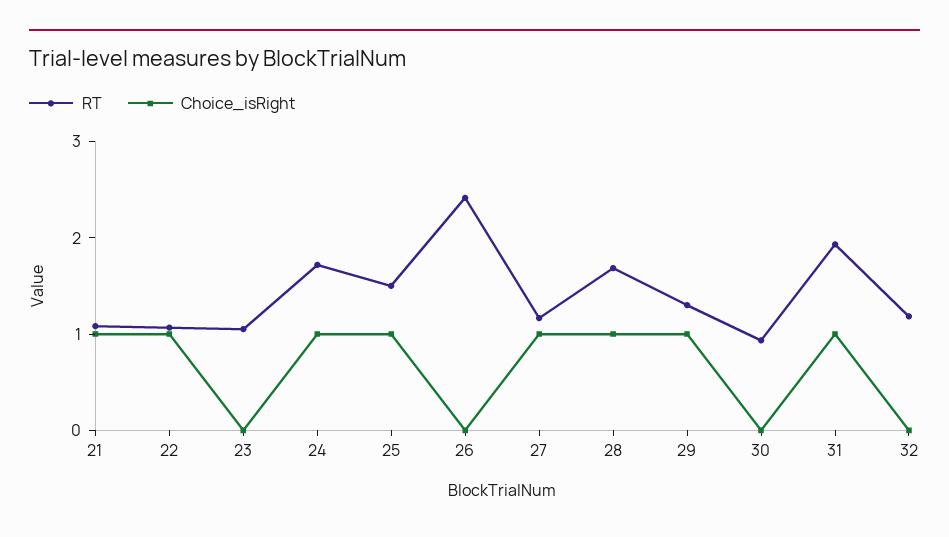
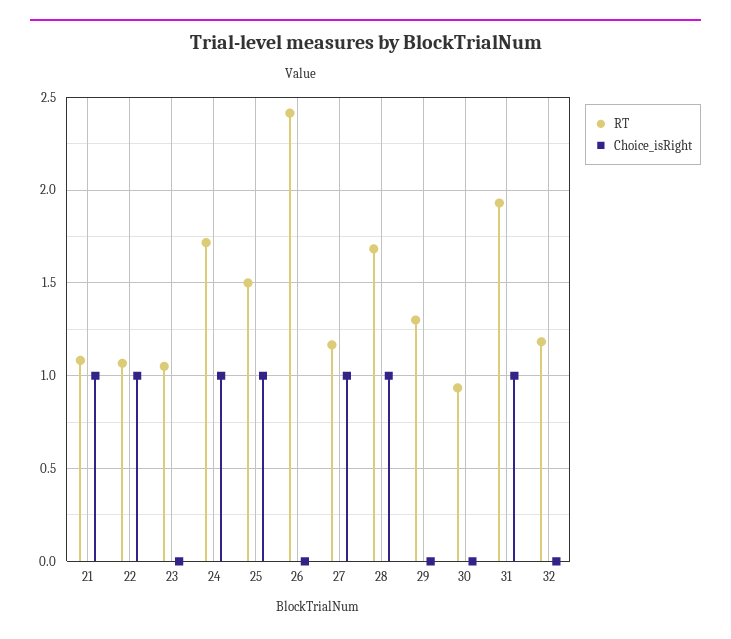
Choice_isRight, 29: 1 -> 0

